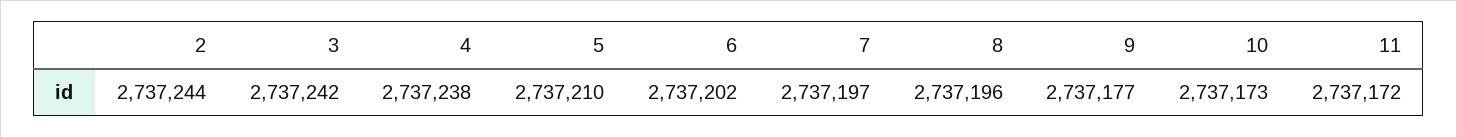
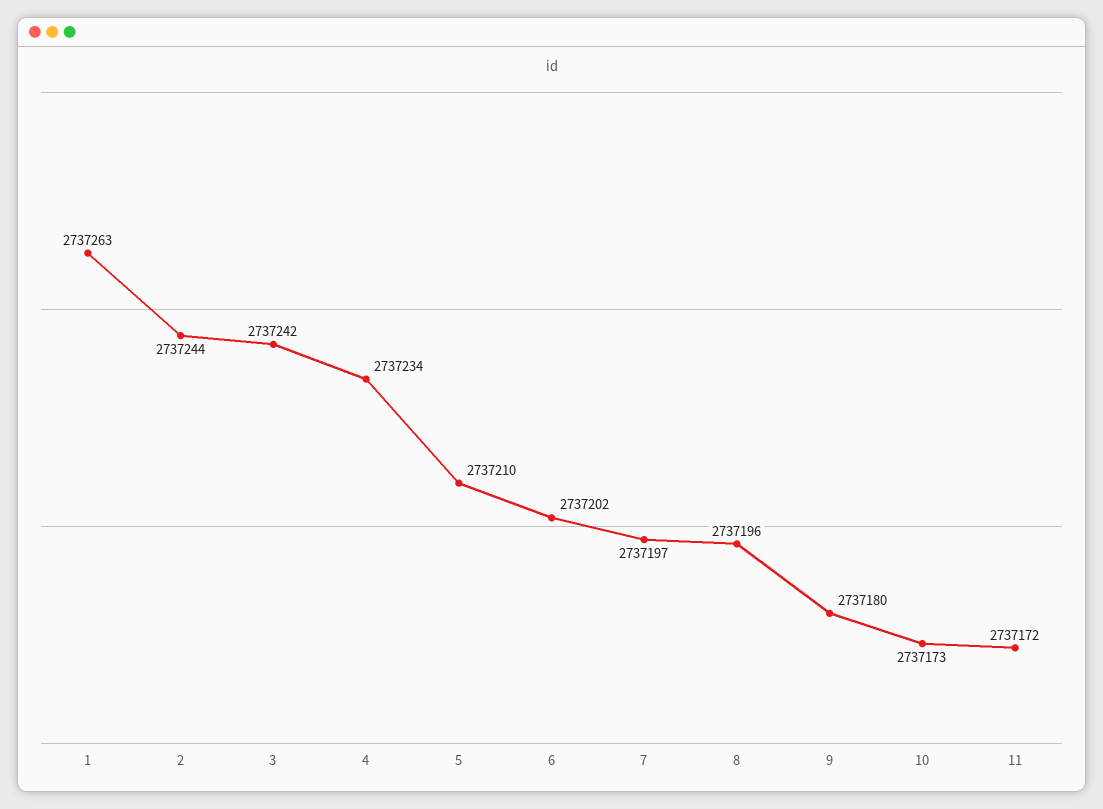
4: 2737238 -> 2737234
9: 2737177 -> 2737180
1: none -> 2737263

